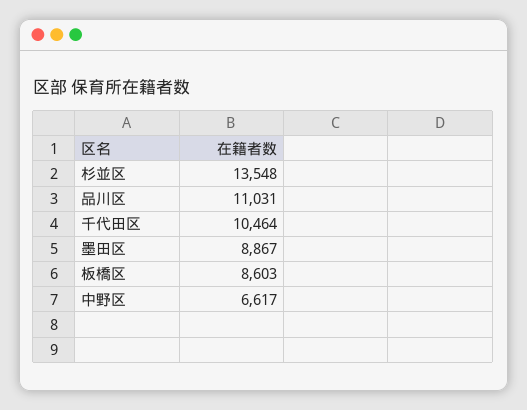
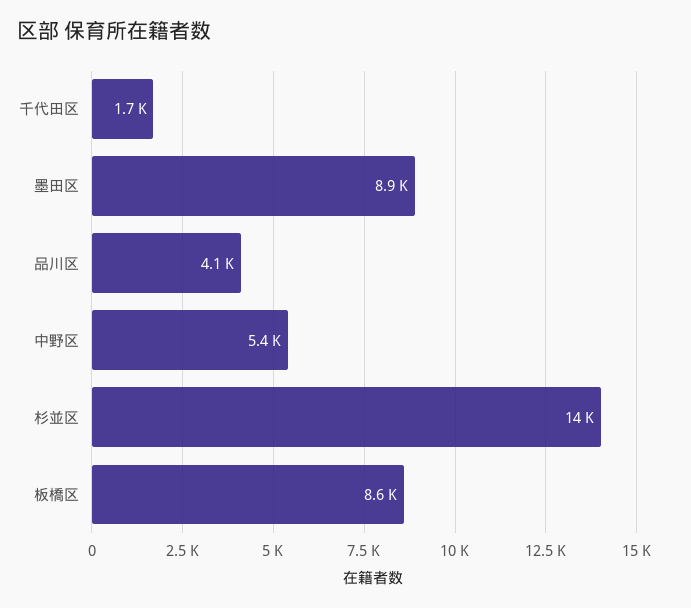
品川区: 11031 -> 4100
千代田区: 10464 -> 1700
中野区: 6617 -> 5400

